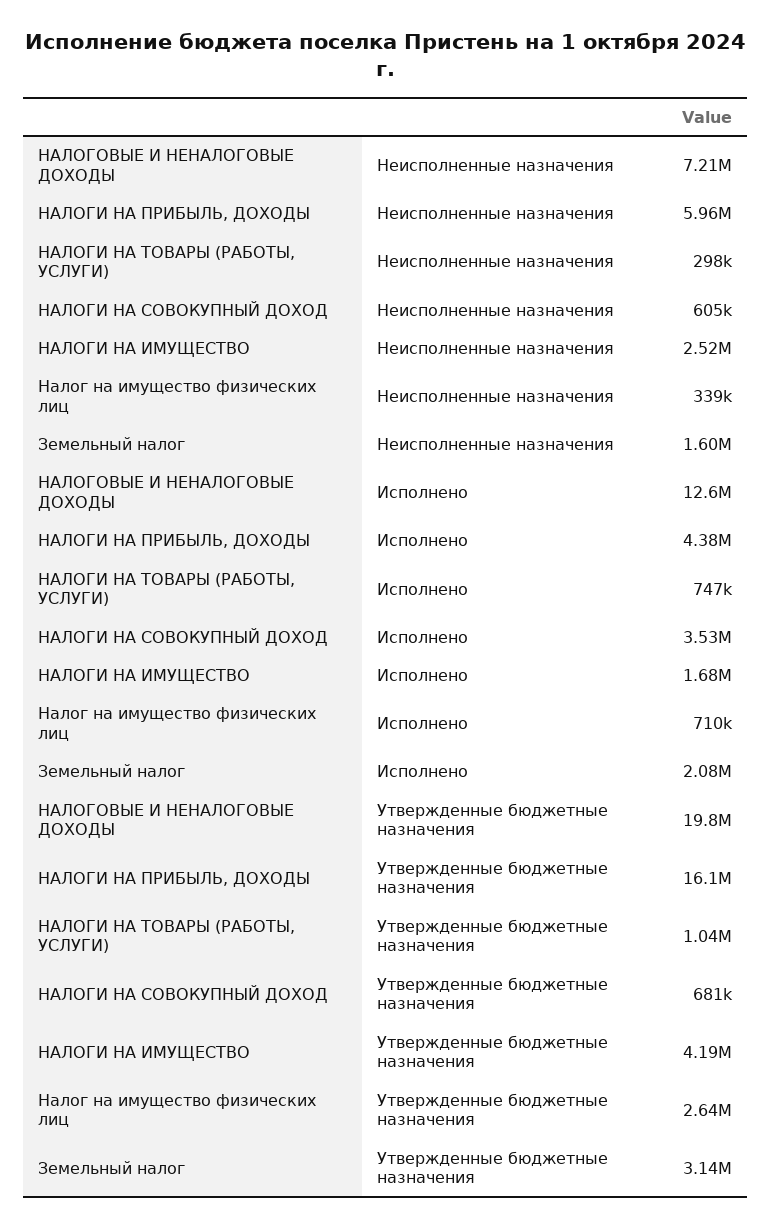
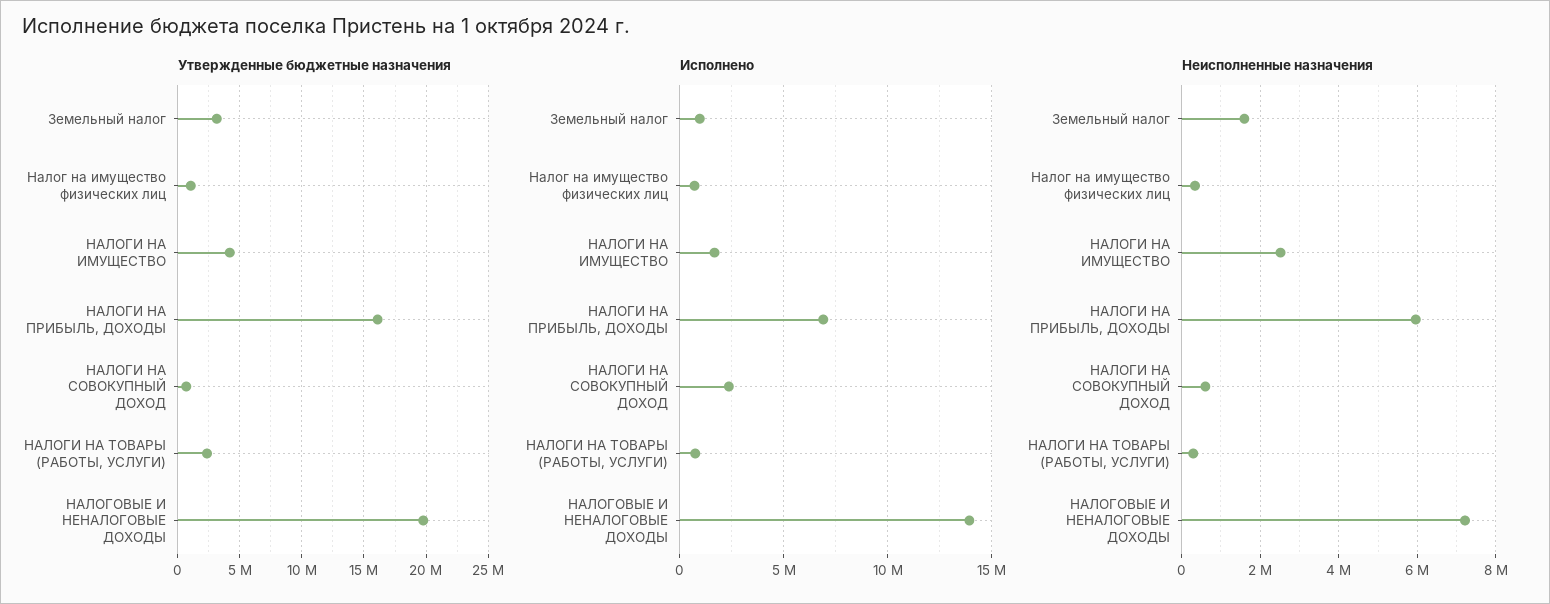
Исполнено, НАЛОГОВЫЕ И НЕНАЛОГОВЫЕ ДОХОДЫ: 12600000 -> 14000000
Исполнено, НАЛОГИ НА ПРИБЫЛЬ, ДОХОДЫ: 4380000 -> 7000000
Исполнено, НАЛОГИ НА СОВОКУПНЫЙ ДОХОД: 3530000 -> 2500000
Исполнено, Земельный налог: 2080000 -> 1000000
Утвержденные бюджетные назначения, НАЛОГИ НА ТОВАРЫ (РАБОТЫ, УСЛУГИ): 1040000 -> 2500000
Утвержденные бюджетные назначения, Налог на имущество физических лиц: 2640000 -> 1000000

